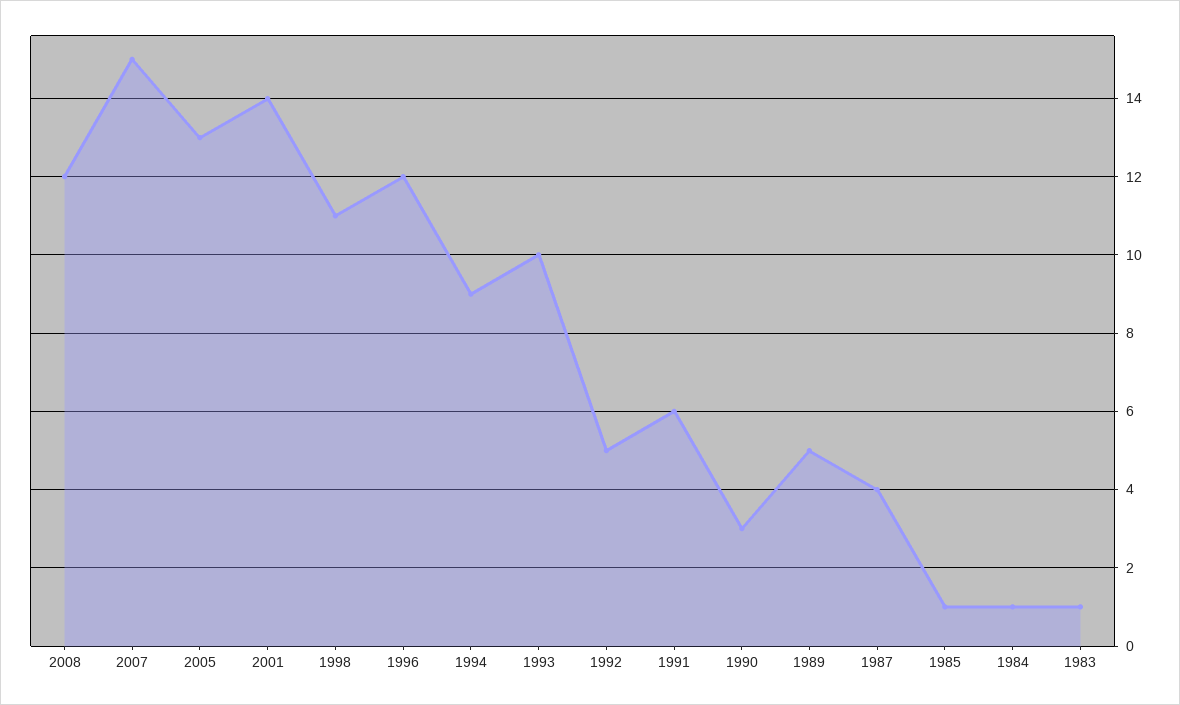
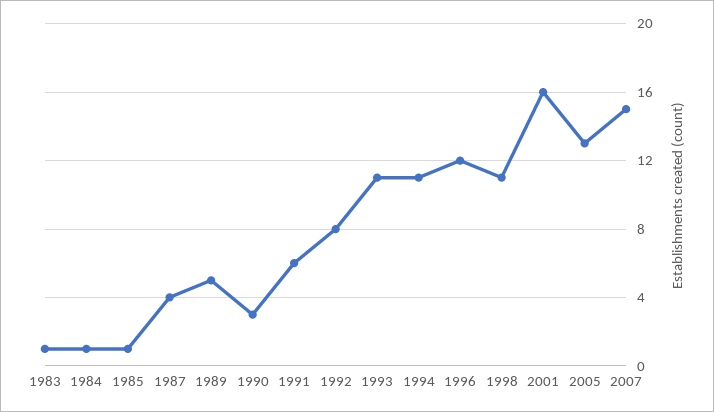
2008: 12 -> none
2001: 14 -> 16
1994: 9 -> 11
1993: 10 -> 11
1992: 5 -> 8

